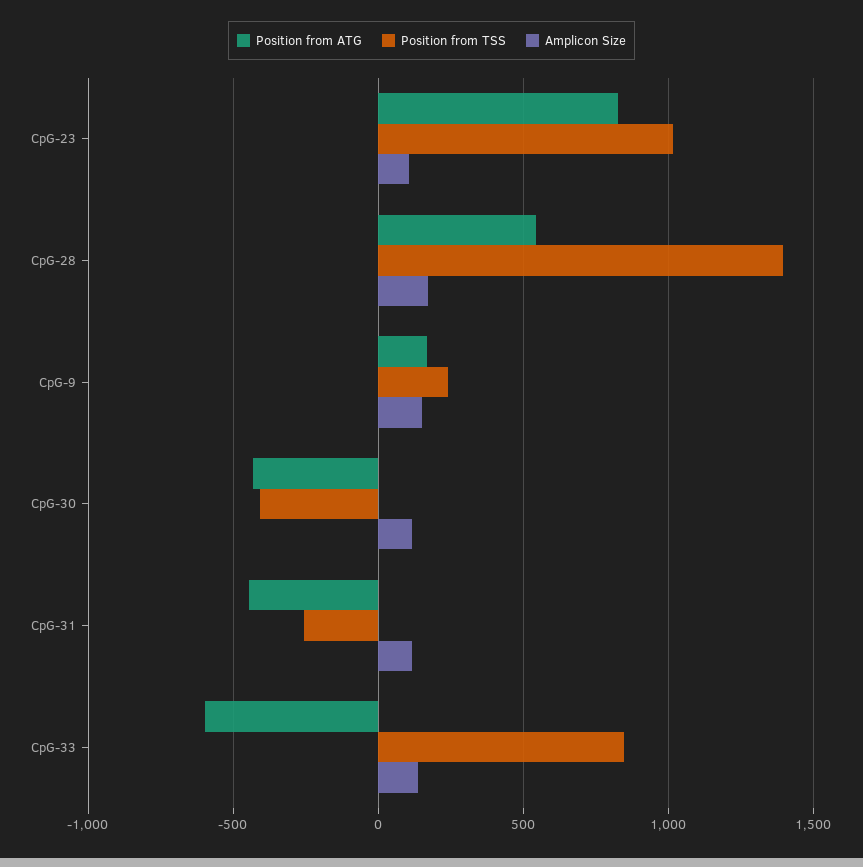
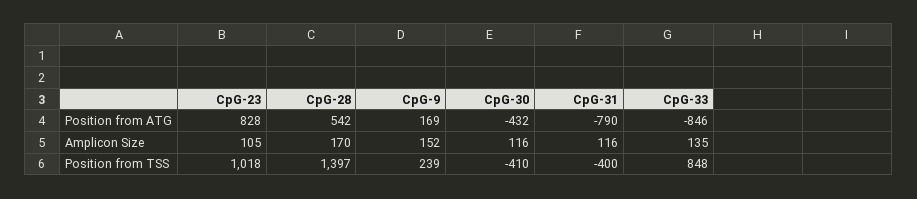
Position from ATG, CpG-31: -450 -> -790
Position from TSS, CpG-31: -250 -> -400
Position from ATG, CpG-33: -600 -> -846

